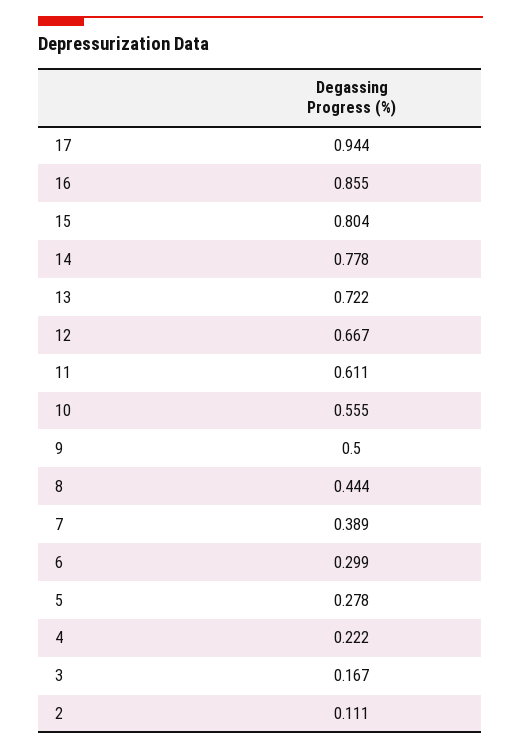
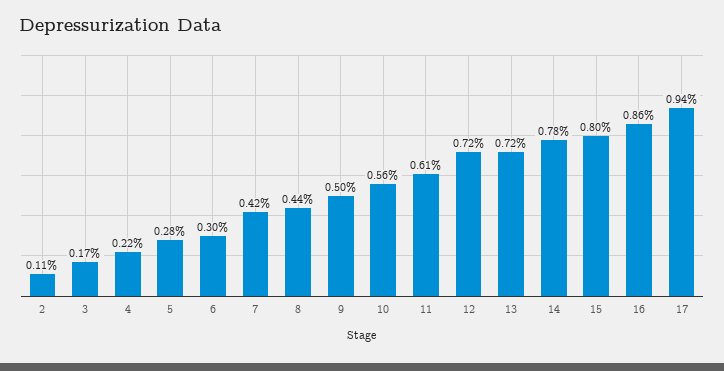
12: 0.667 -> 0.72
7: 0.389 -> 0.42

